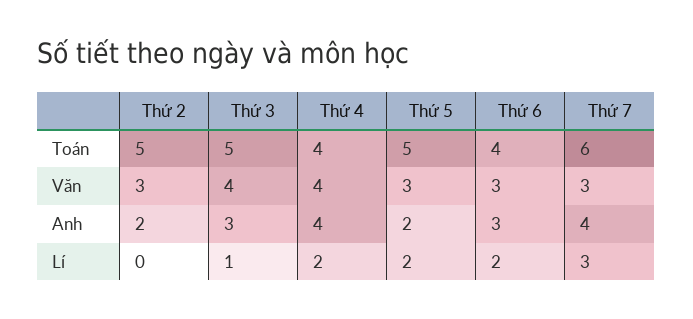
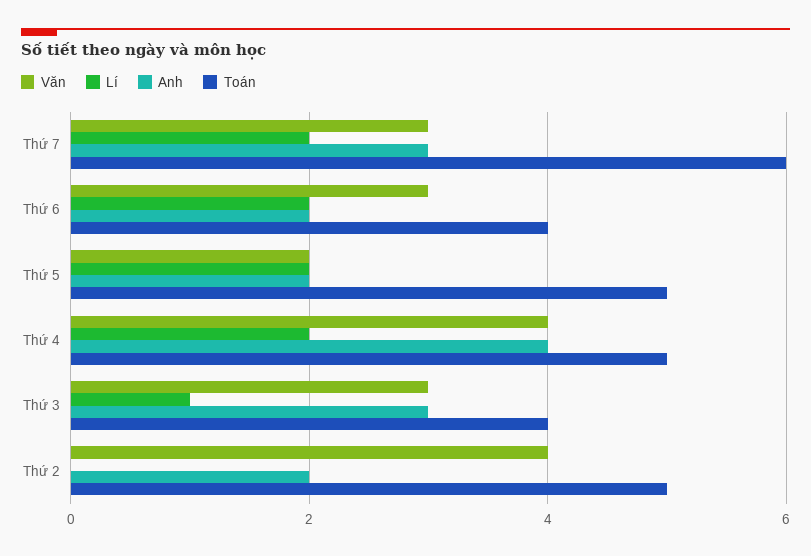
Toán, Thứ 3: 5 -> 4
Toán, Thứ 4: 4 -> 5
Văn, Thứ 2: 3 -> 4
Văn, Thứ 3: 4 -> 3
Văn, Thứ 5: 3 -> 2
Anh, Thứ 6: 3 -> 2
Anh, Thứ 7: 4 -> 3
Lí, Thứ 7: 3 -> 2

